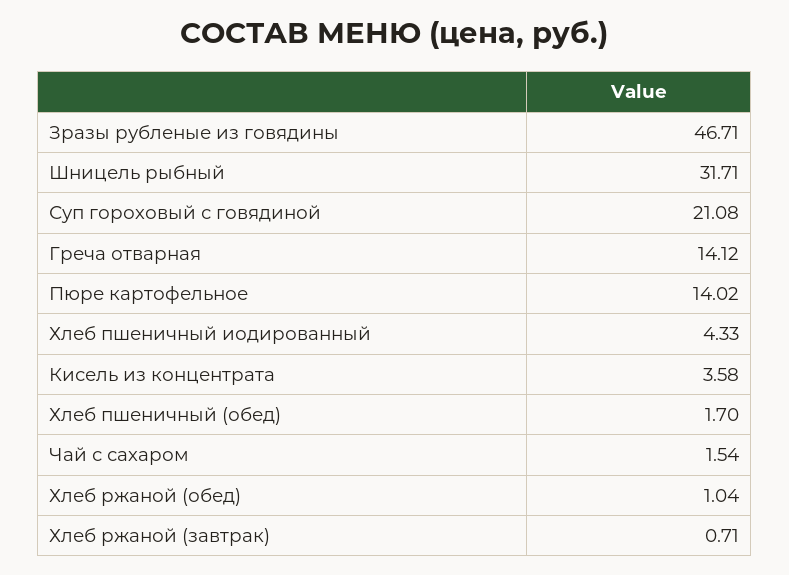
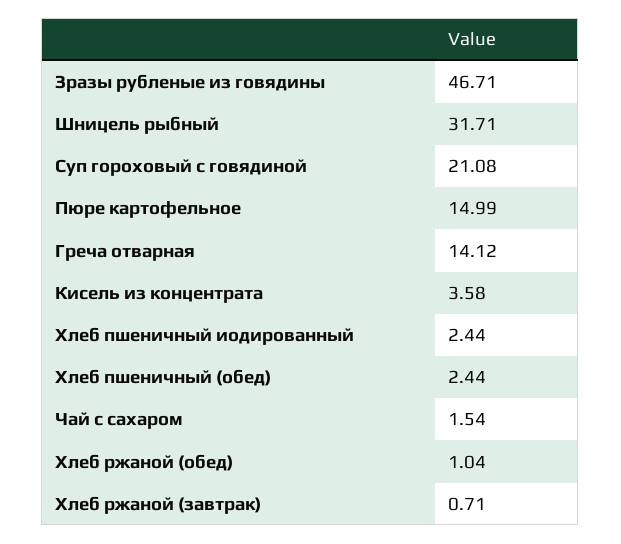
Пюре картофельное: 14.02 -> 14.99
Хлеб пшеничный иодированный: 4.33 -> 2.44
Хлеб пшеничный (обед): 1.7 -> 2.44

